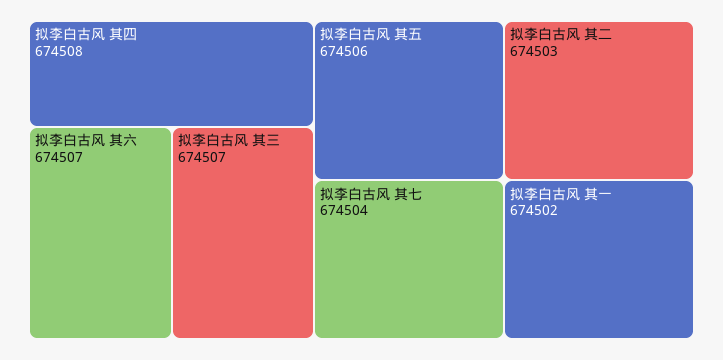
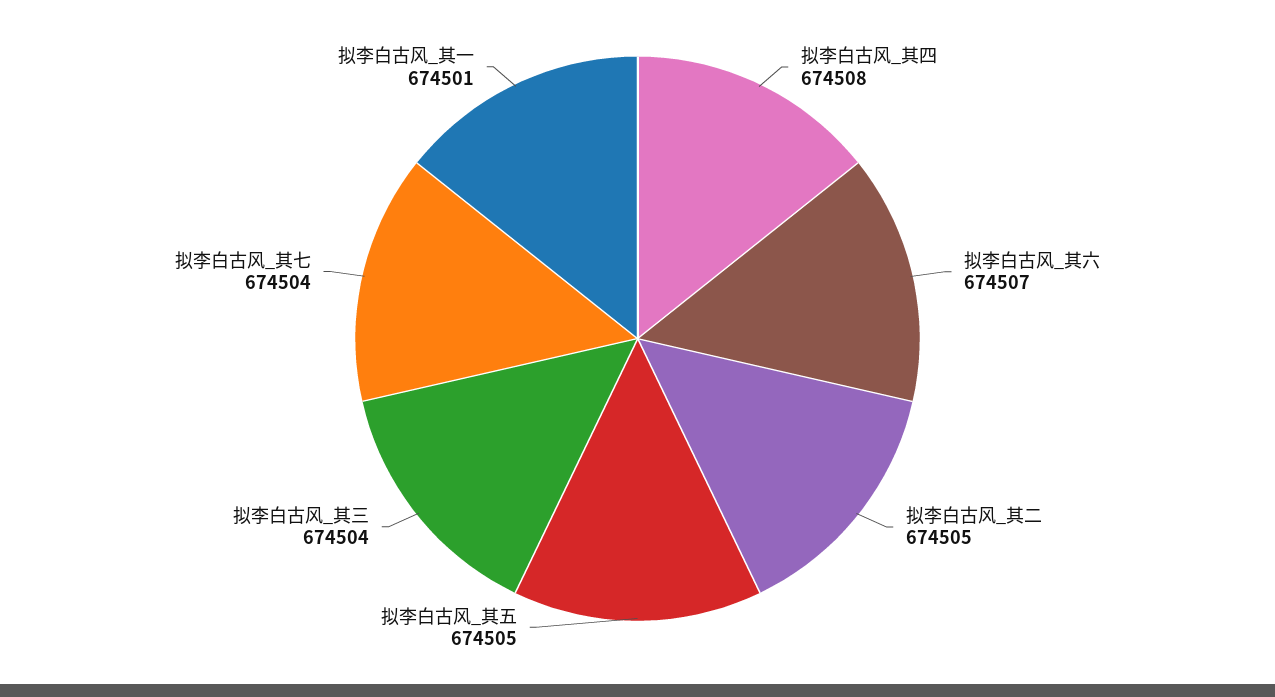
拟李白古风 其三: 674507 -> 674504
拟李白古风 其五: 674506 -> 674505
拟李白古风 其二: 674503 -> 674505
拟李白古风 其一: 674502 -> 674501

